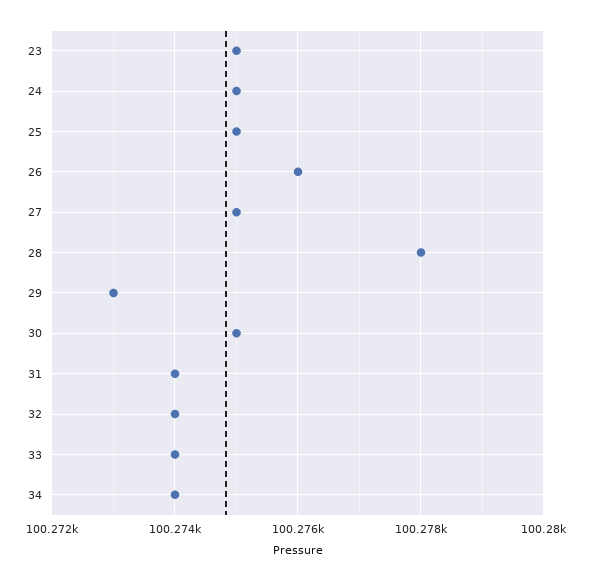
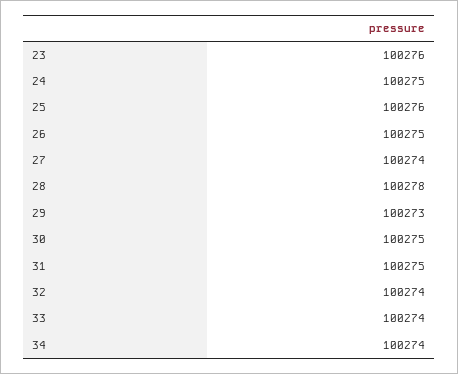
23: 100275 -> 100276
25: 100275 -> 100276
26: 100276 -> 100275
27: 100275 -> 100274
31: 100274 -> 100275

